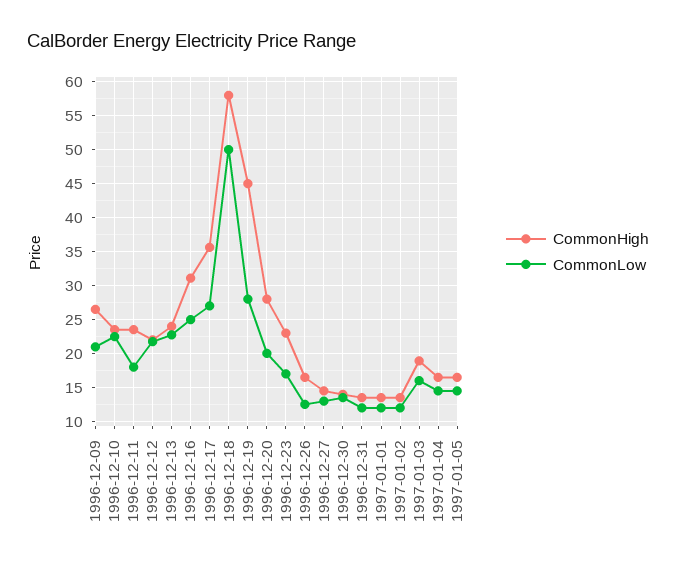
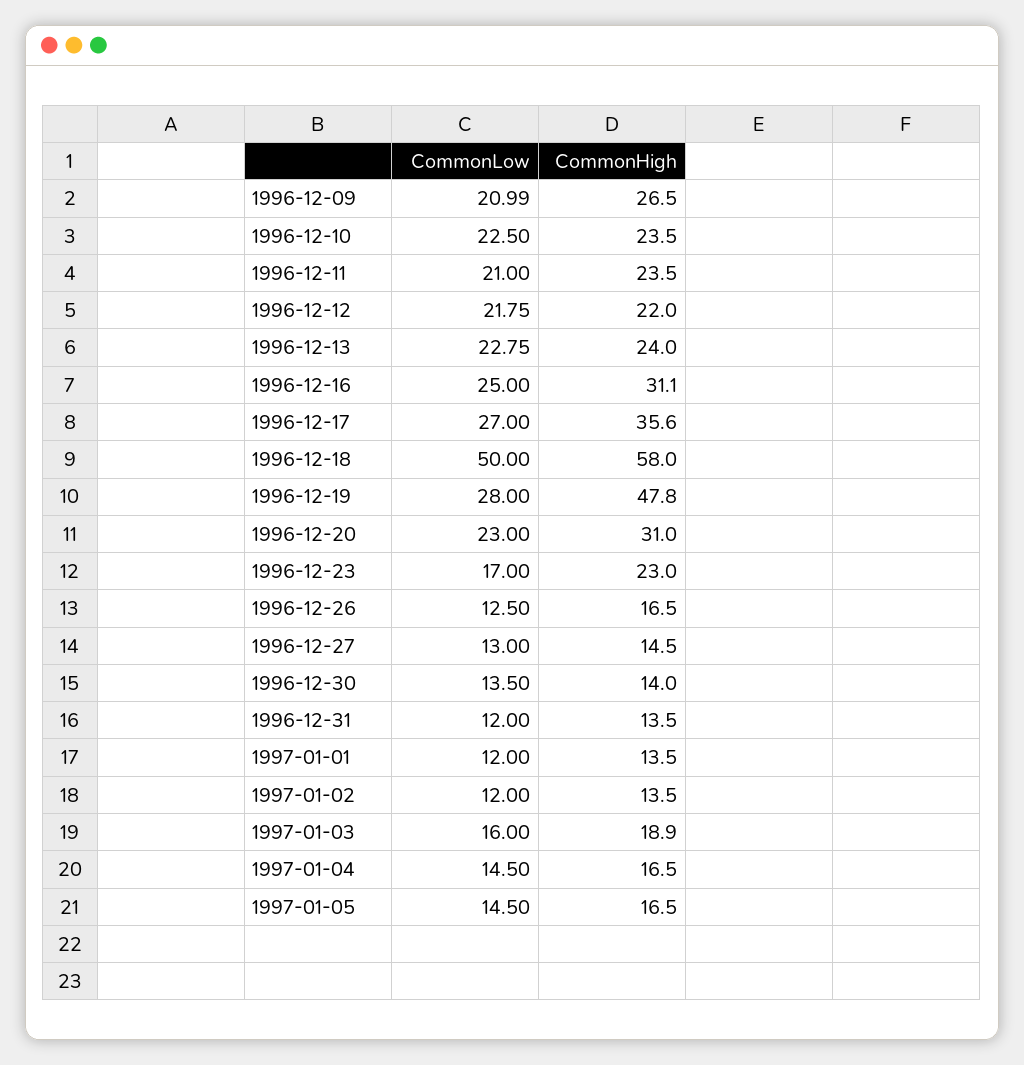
CommonLow, 1996-12-11: 18 -> 21
CommonHigh, 1996-12-19: 45 -> 47.8
CommonHigh, 1996-12-20: 28 -> 31
CommonLow, 1996-12-20: 20 -> 23

